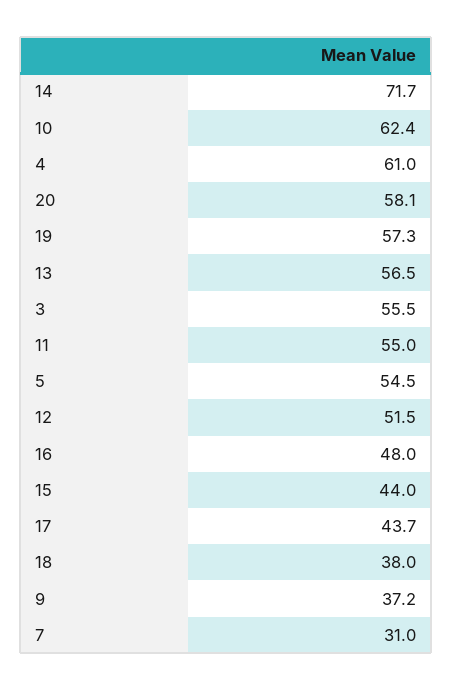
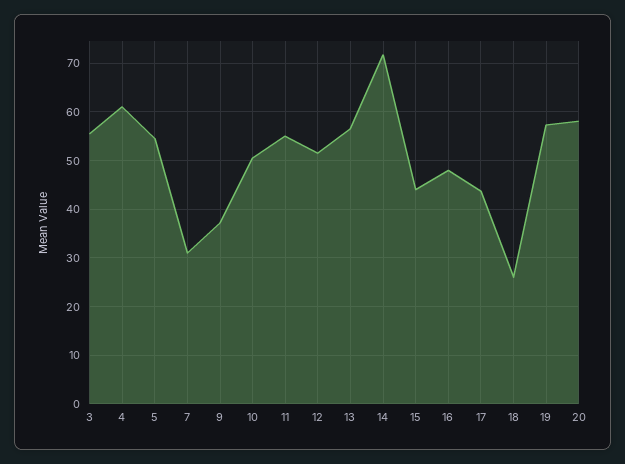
10: 62.4 -> 50
18: 38 -> 26

